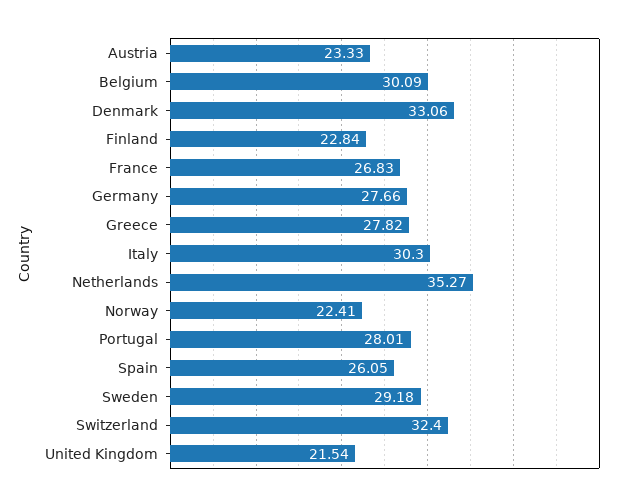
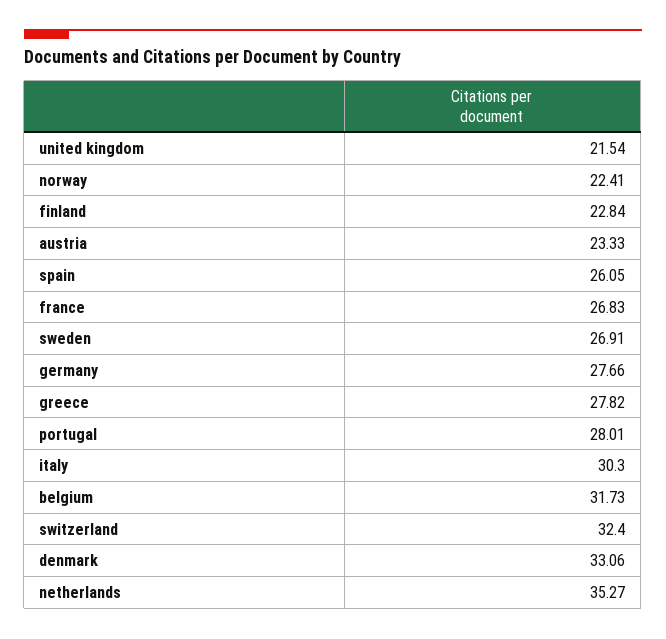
Belgium: 30.09 -> 31.73
Sweden: 29.18 -> 26.91

